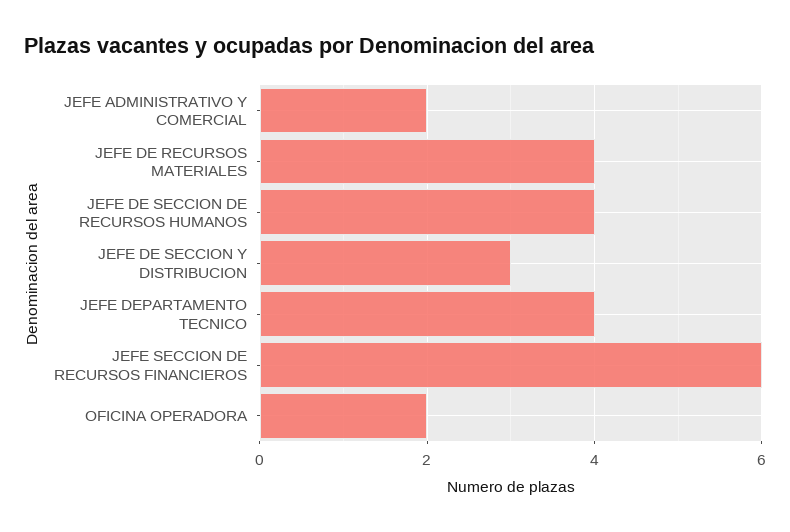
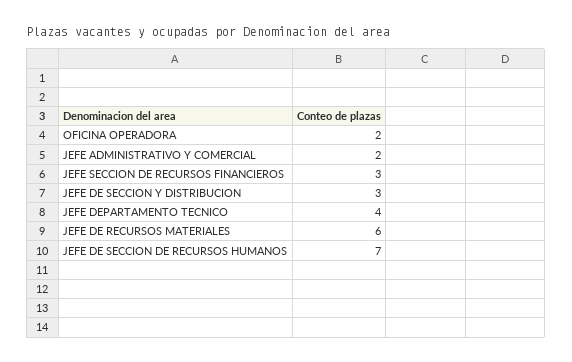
JEFE DE RECURSOS MATERIALES: 4 -> 6
JEFE DE SECCION DE RECURSOS HUMANOS: 4 -> 7
JEFE SECCION DE RECURSOS FINANCIEROS: 6 -> 3

